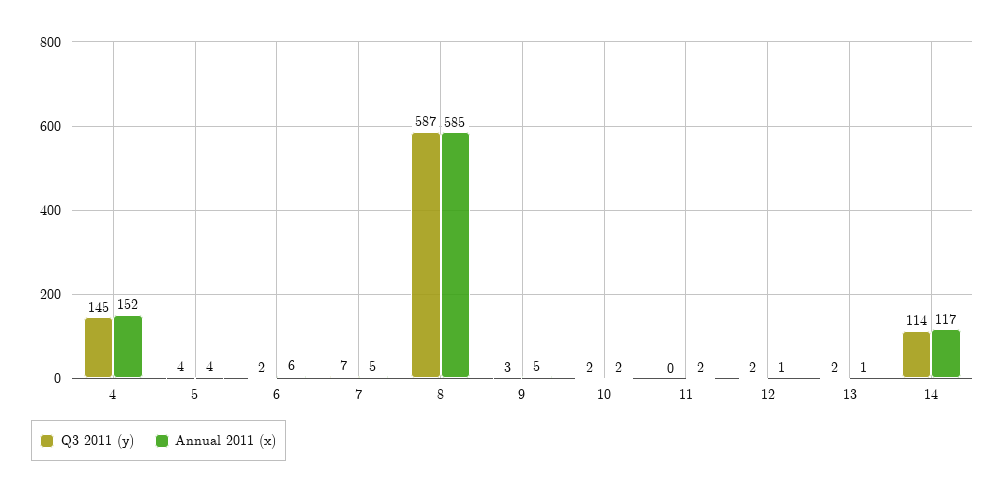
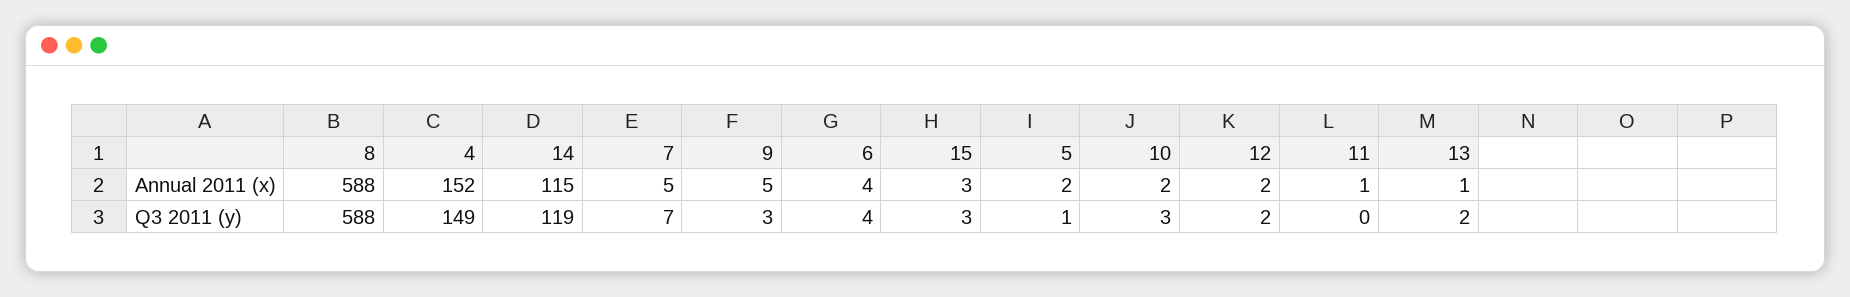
Q3 2011 (y), 4: 145 -> 149
Q3 2011 (y), 5: 4 -> 1
Annual 2011 (x), 5: 4 -> 2
Q3 2011 (y), 6: 2 -> 4
Annual 2011 (x), 6: 6 -> 4
Q3 2011 (y), 8: 587 -> 588
Annual 2011 (x), 8: 585 -> 588
Q3 2011 (y), 10: 2 -> 3
Annual 2011 (x), 11: 2 -> 1
Annual 2011 (x), 12: 1 -> 2
Q3 2011 (y), 14: 114 -> 119
Annual 2011 (x), 14: 117 -> 115
Annual 2011 (x), 15: none -> 3
Q3 2011 (y), 15: none -> 3

